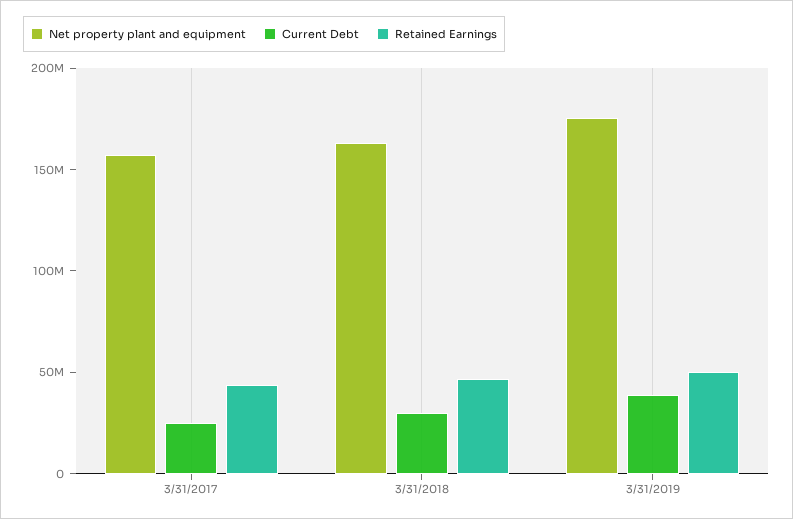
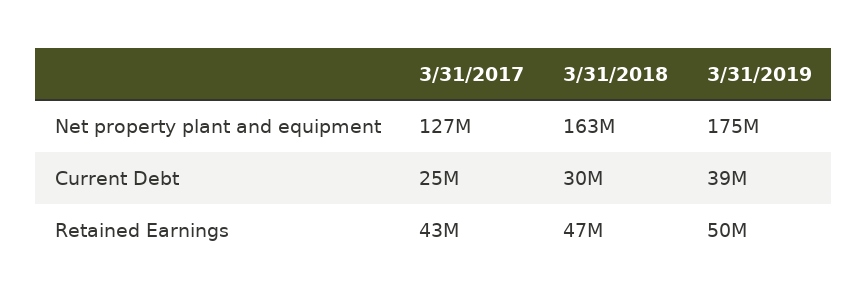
Net property plant and equipment, 3/31/2017: 160000000 -> 127000000

